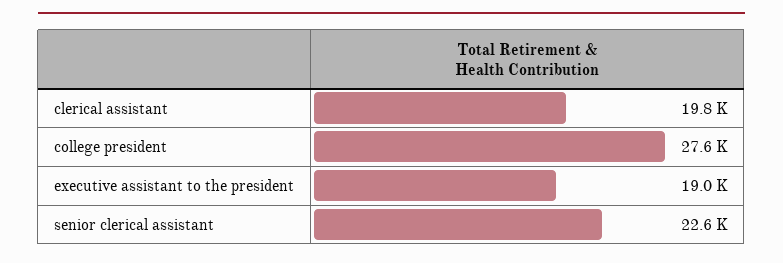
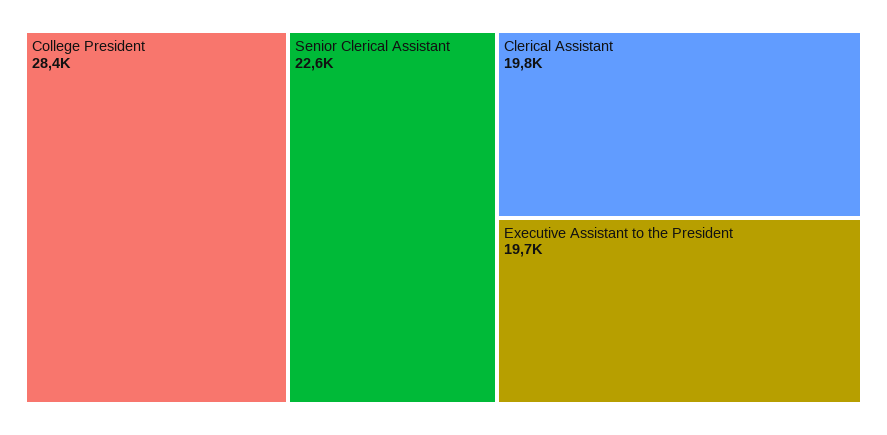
college president: 27600 -> 28400
executive assistant to the president: 19000 -> 19700

